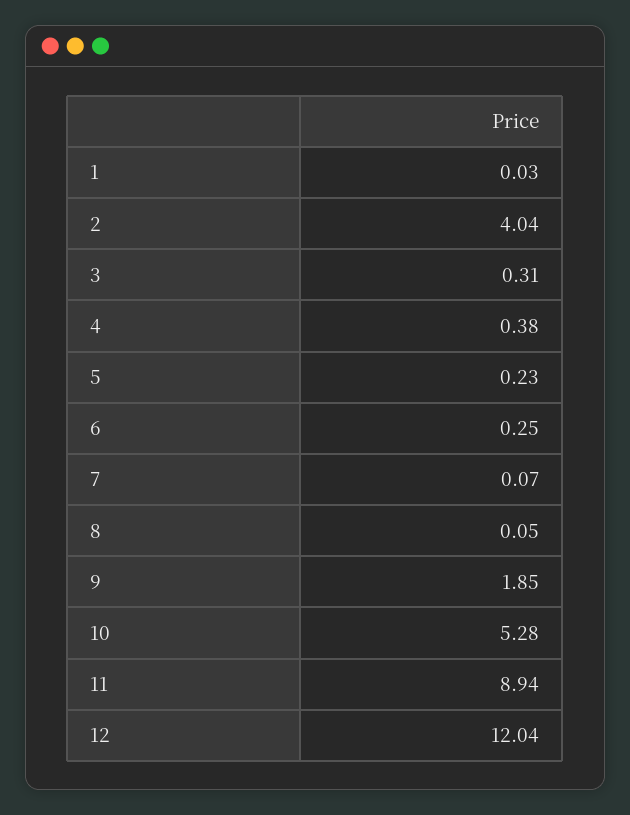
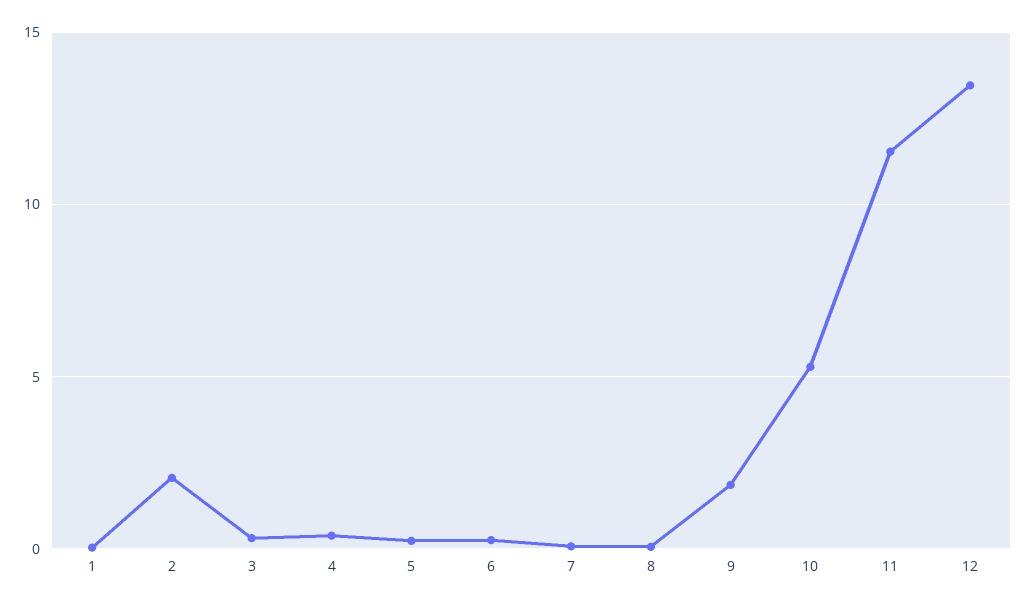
2: 4.04 -> 2
11: 8.94 -> 11.5
12: 12.04 -> 13.5

